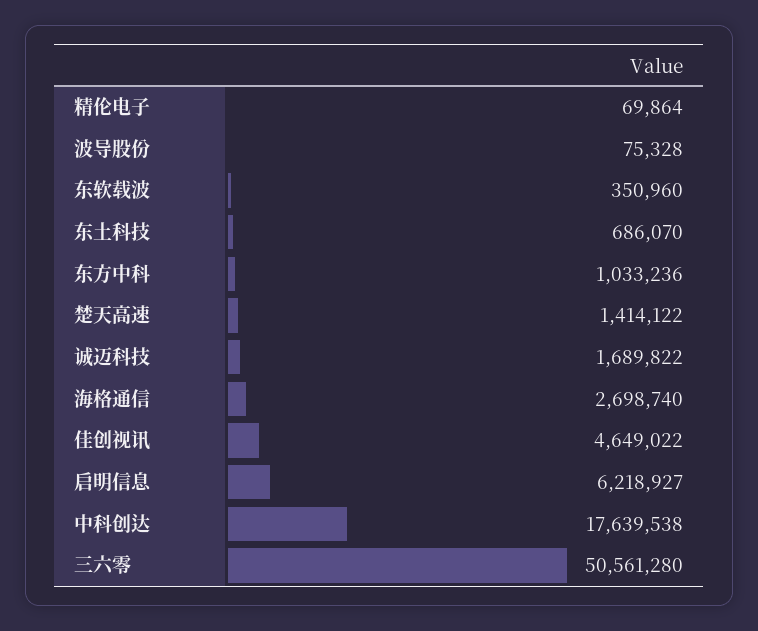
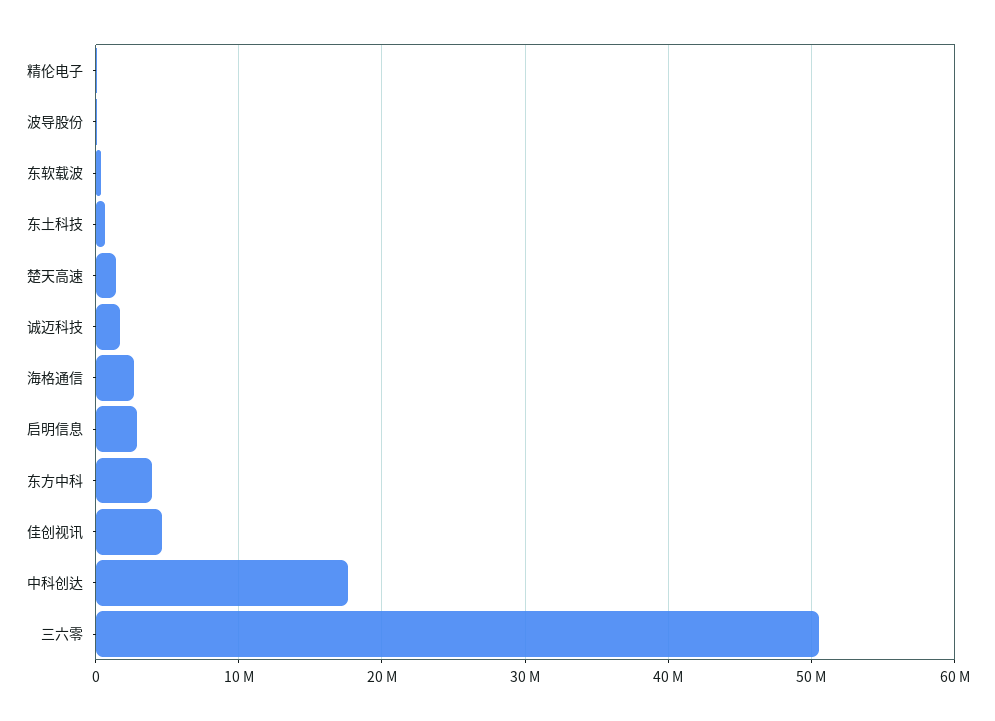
东方中科: 1033236 -> 4000000
启明信息: 6218927 -> 3000000

